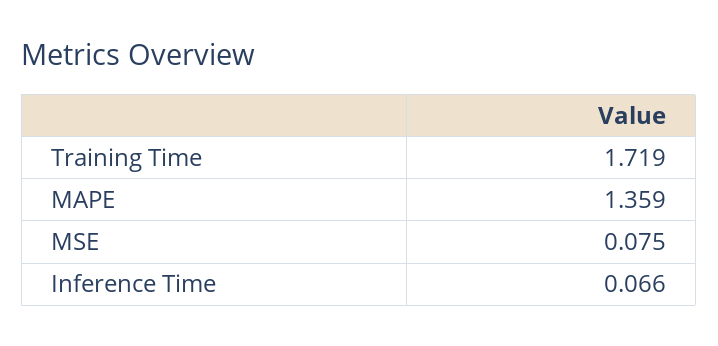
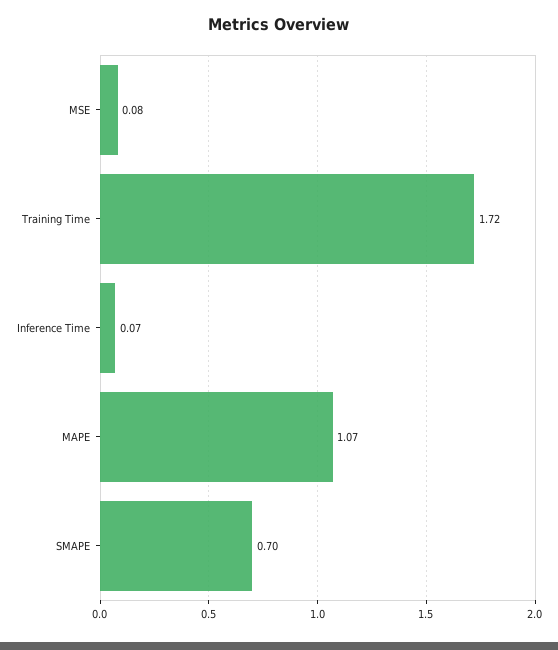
MAPE: 1.359 -> 1.07
SMAPE: none -> 0.7

